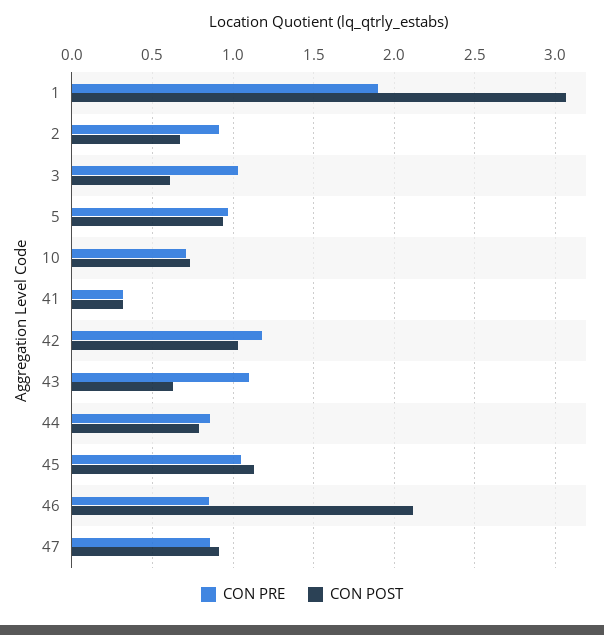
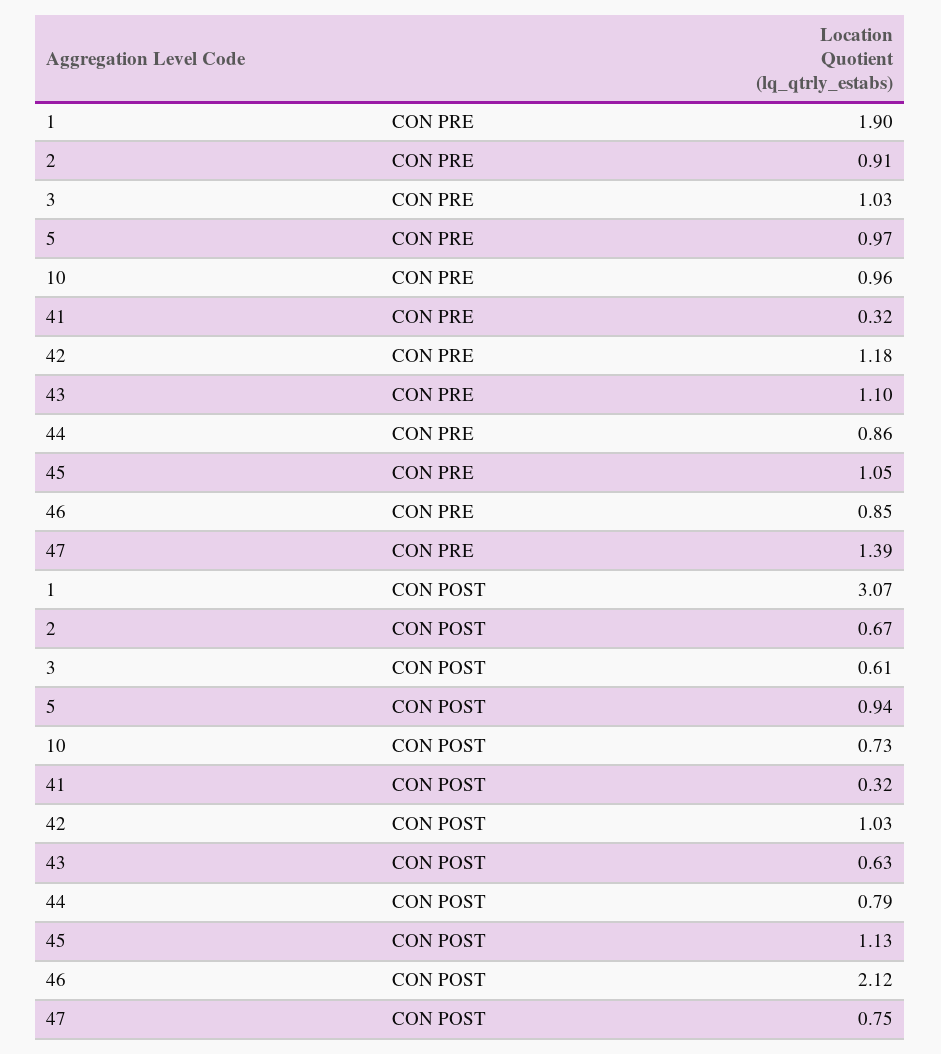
CON PRE, 10: 0.7 -> 0.96
CON PRE, 47: 0.85 -> 1.39
CON POST, 47: 0.9 -> 0.75

